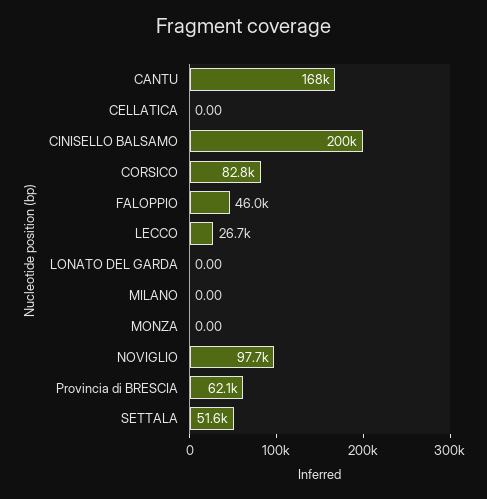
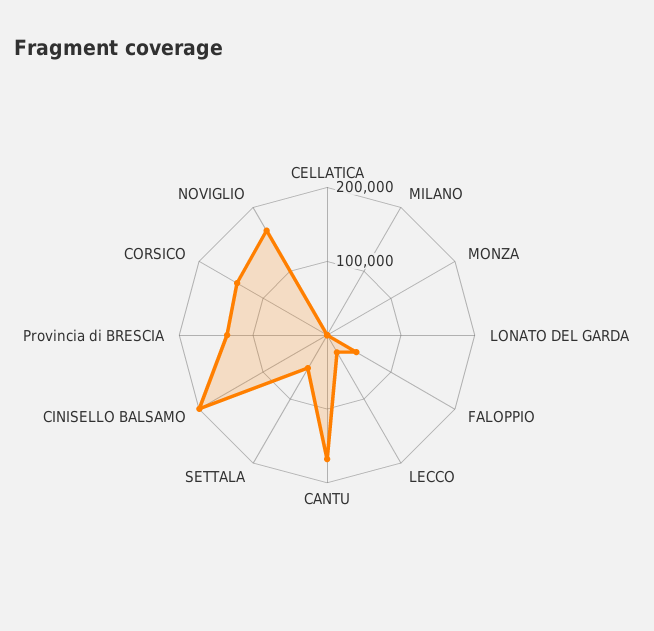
CORSICO: 82800 -> 140000
NOVIGLIO: 97700 -> 160000
Provincia di BRESCIA: 62100 -> 140000

